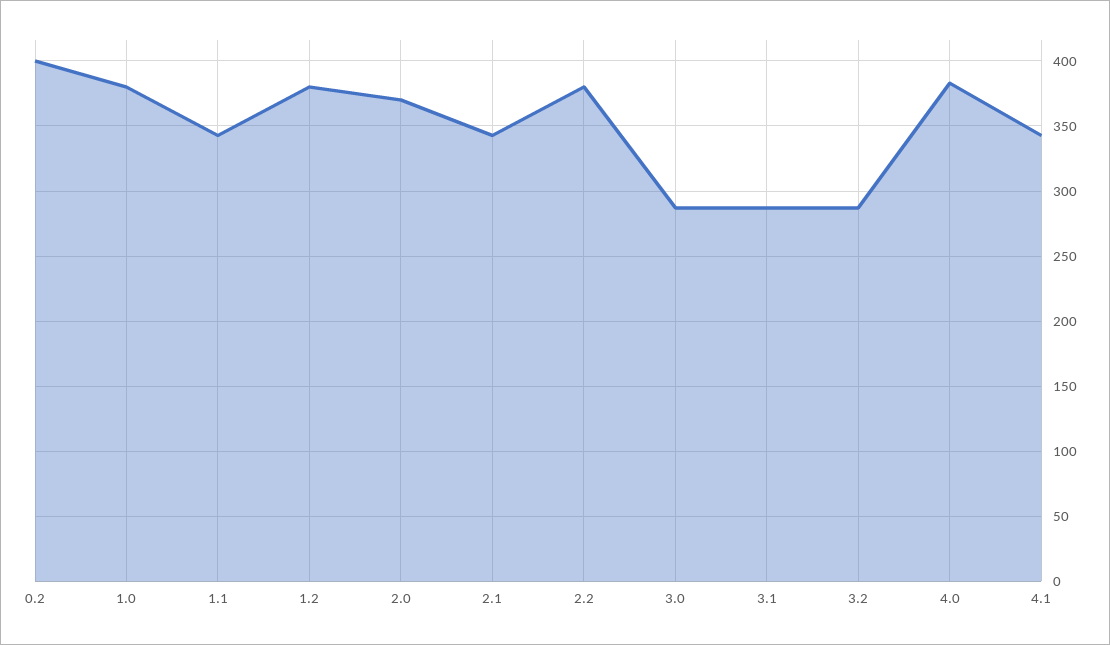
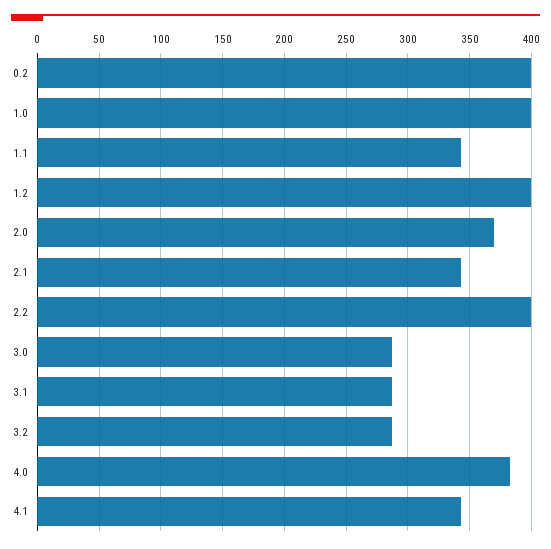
1.0: 380 -> 400
1.2: 380 -> 400
2.2: 380 -> 400

